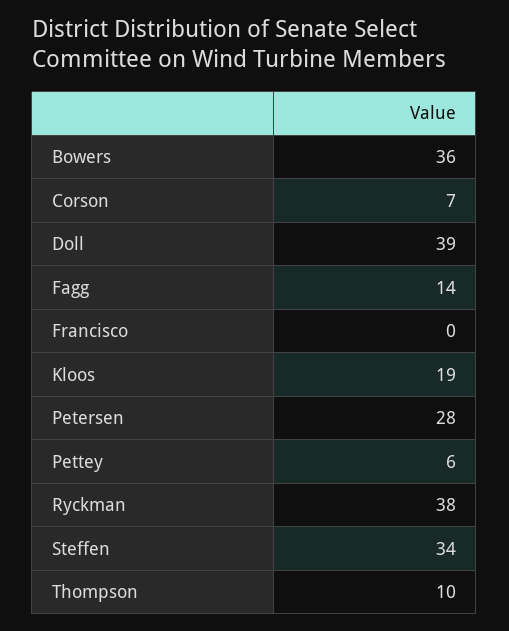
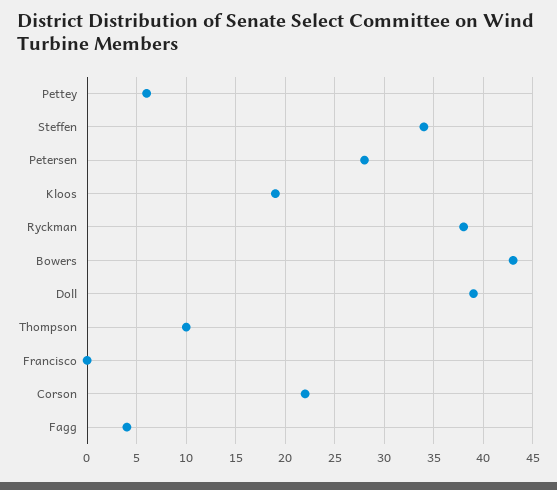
Bowers: 36 -> 43
Corson: 7 -> 22
Fagg: 14 -> 4

